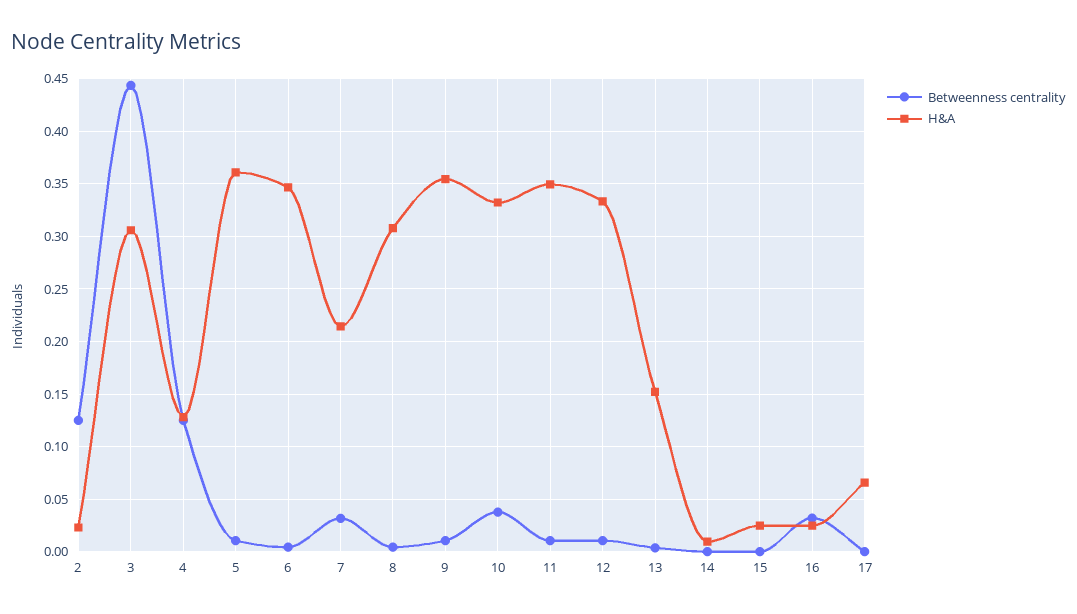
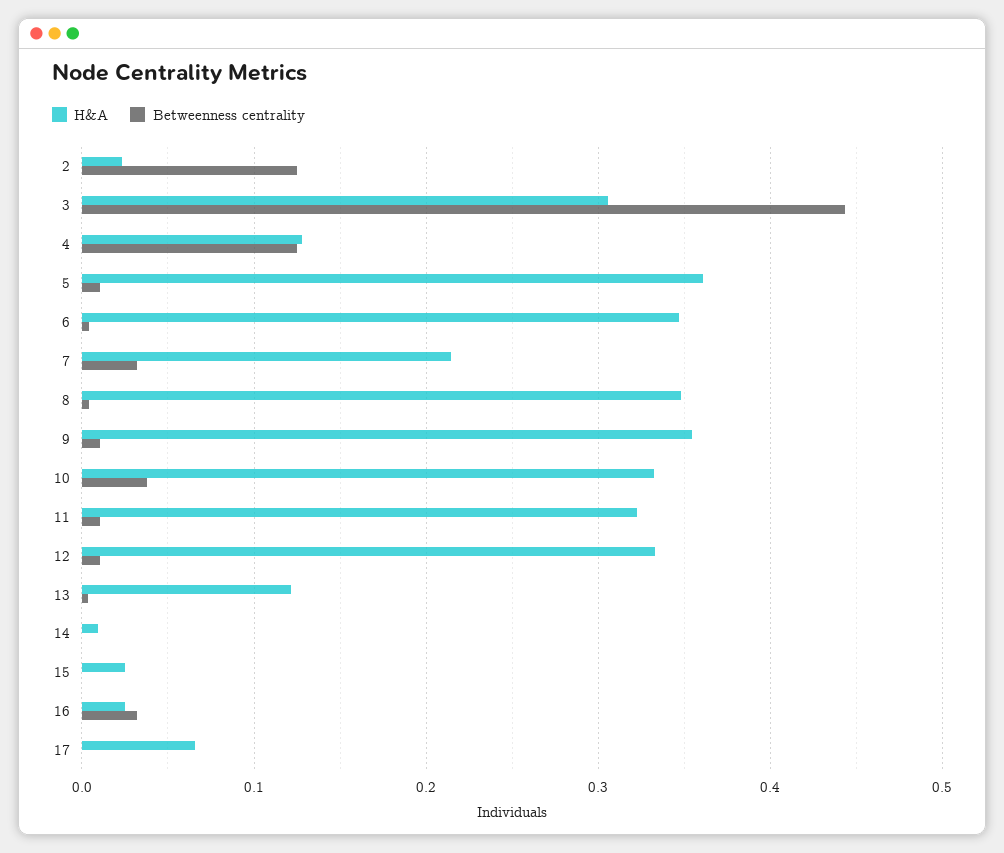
H&A, 8: 0.31 -> 0.35
H&A, 11: 0.35 -> 0.32
H&A, 13: 0.15 -> 0.12

